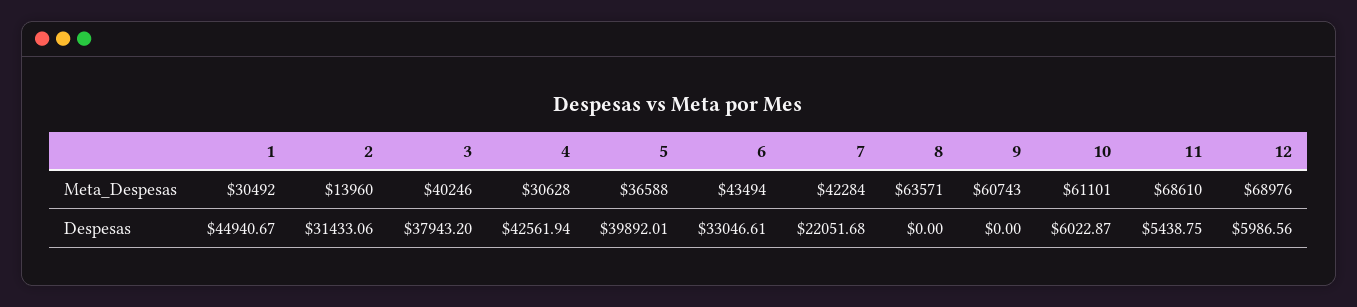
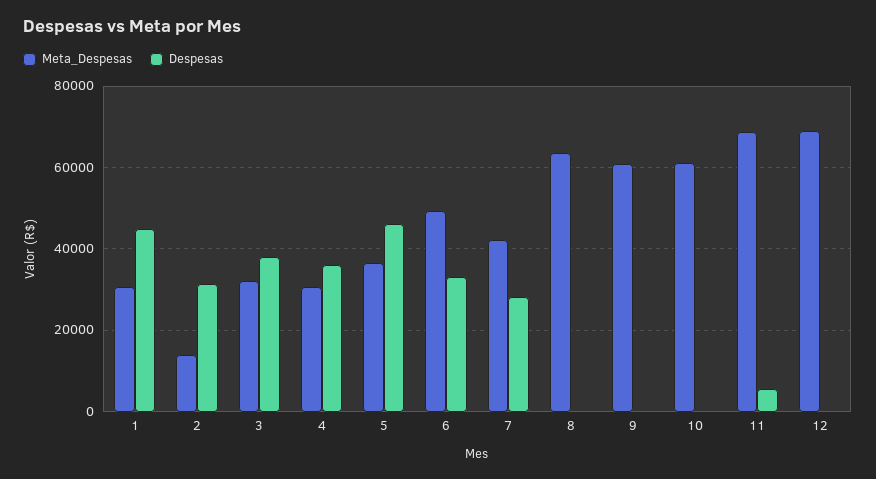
Meta_Despesas, 3: 40246 -> 32000
Meta_Despesas, 6: 43494 -> 50000
Despesas, 4: 42561.94 -> 36000
Despesas, 5: 39892.01 -> 46000
Despesas, 7: 22051.68 -> 28000
Despesas, 10: 6022.87 -> 0
Despesas, 12: 5986.56 -> 0

